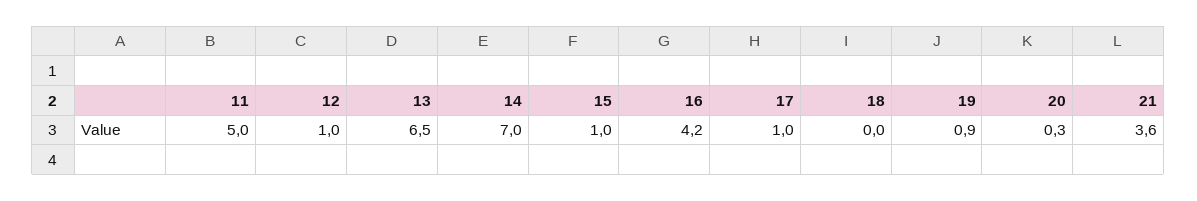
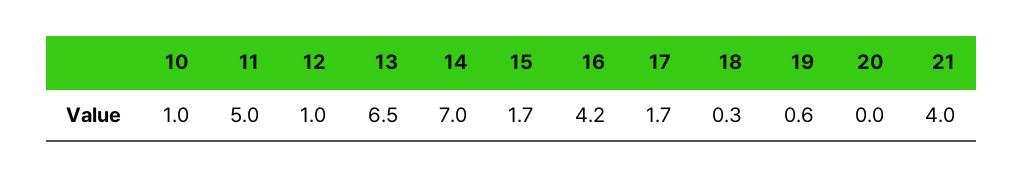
15: 1 -> 1.7
17: 1 -> 1.7
18: 0 -> 0.3
19: 0.9 -> 0.6
20: 0.3 -> 0
21: 3.6 -> 4
10: none -> 1

